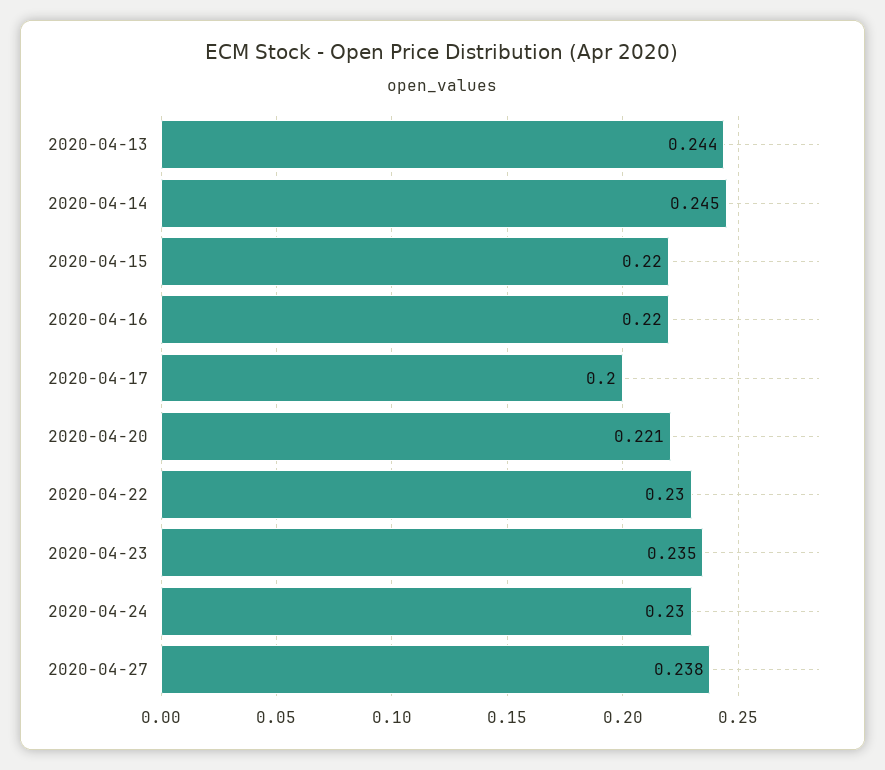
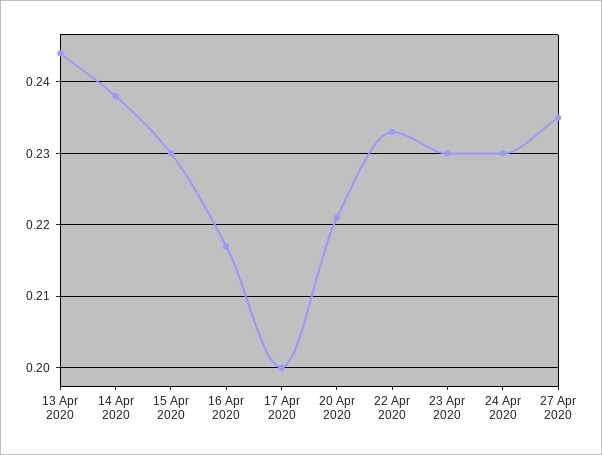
2020-04-14: 0.245 -> 0.238
2020-04-15: 0.22 -> 0.23
2020-04-16: 0.22 -> 0.217
2020-04-22: 0.23 -> 0.233
2020-04-23: 0.235 -> 0.23
2020-04-27: 0.238 -> 0.235

